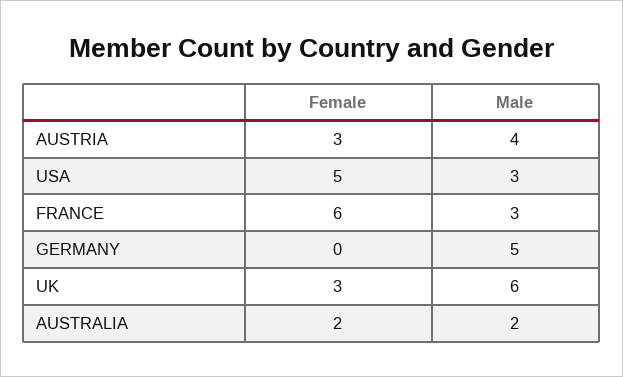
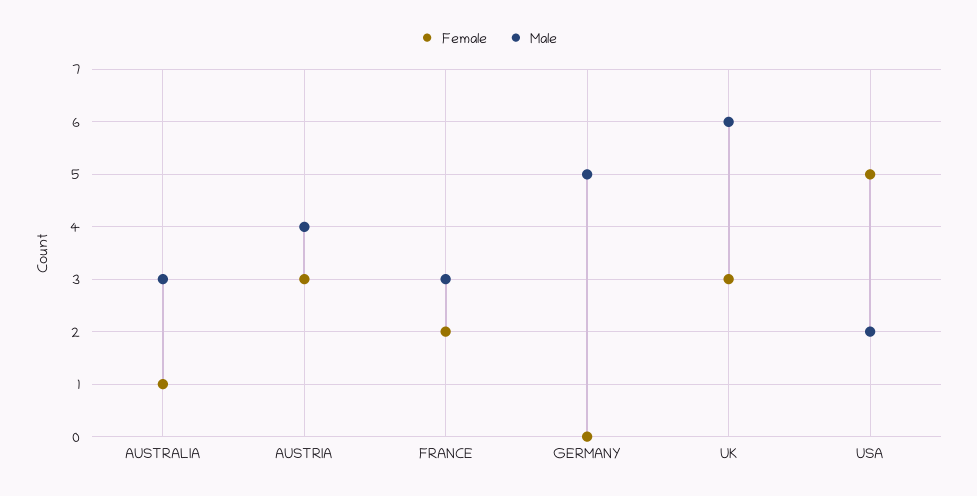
Male, USA: 3 -> 2
Female, FRANCE: 6 -> 2
Female, AUSTRALIA: 2 -> 1
Male, AUSTRALIA: 2 -> 3

